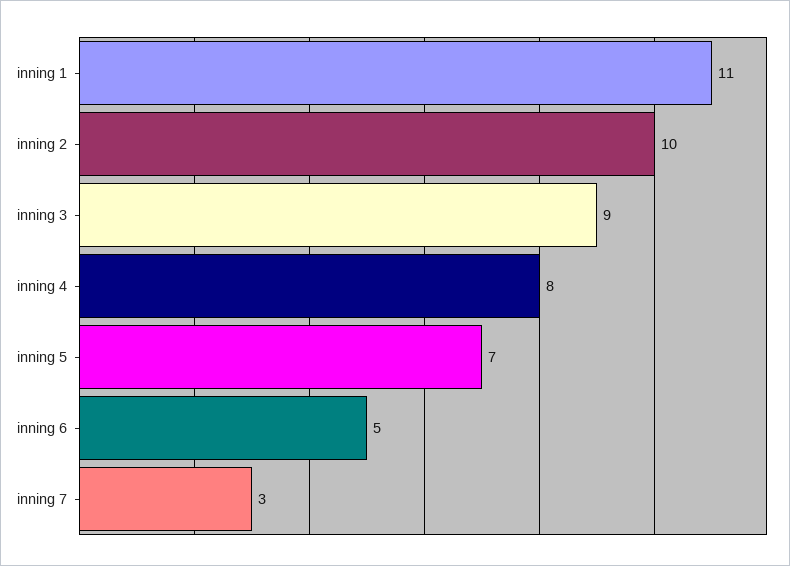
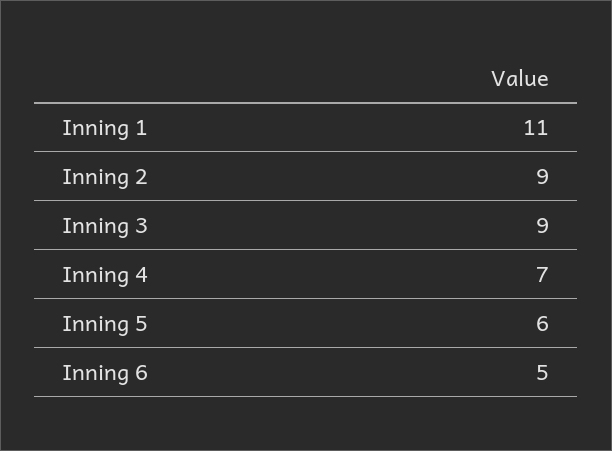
inning 2: 10 -> 9
inning 4: 8 -> 7
inning 5: 7 -> 6
inning 7: 3 -> none

